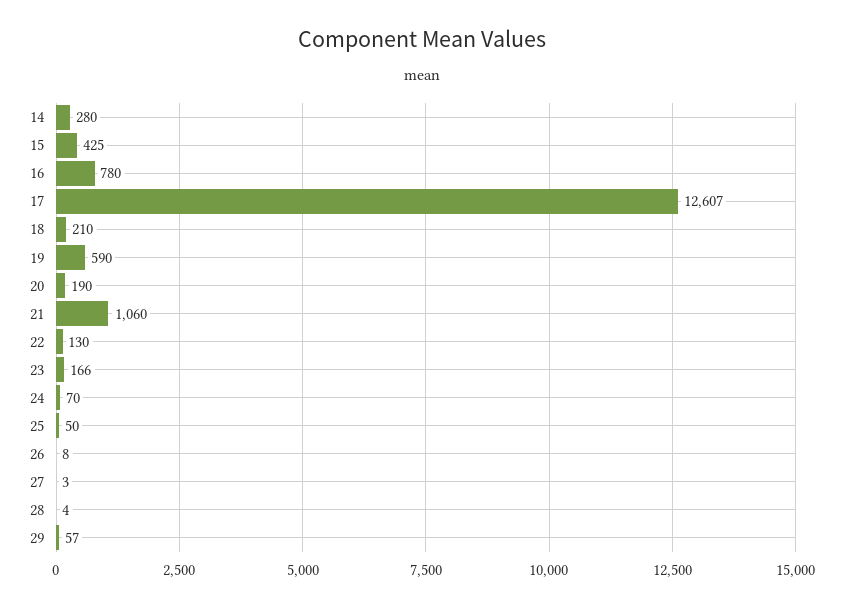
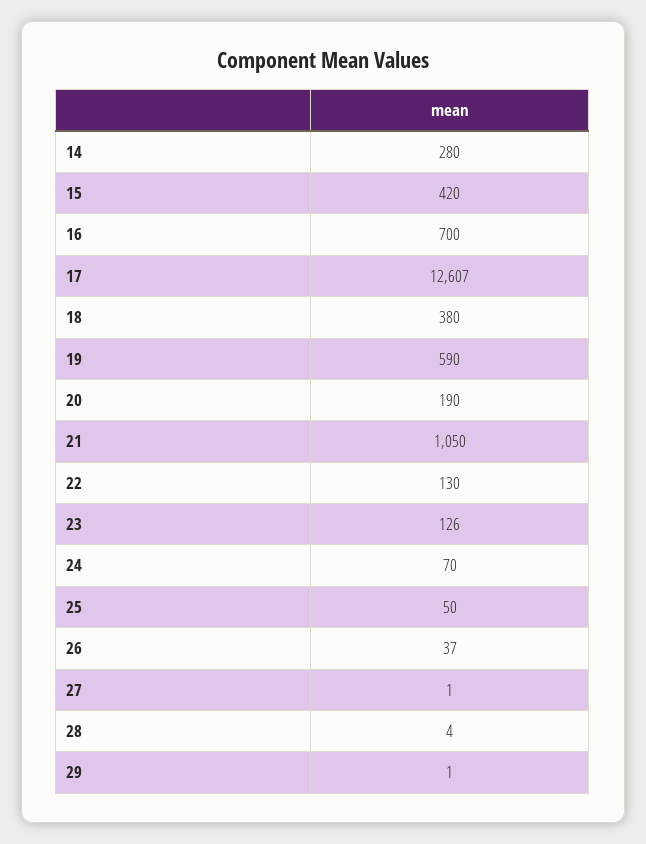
15: 425 -> 420
16: 780 -> 700
18: 210 -> 380
21: 1060 -> 1050
23: 166 -> 126
26: 8 -> 37
27: 3 -> 1
29: 57 -> 1

